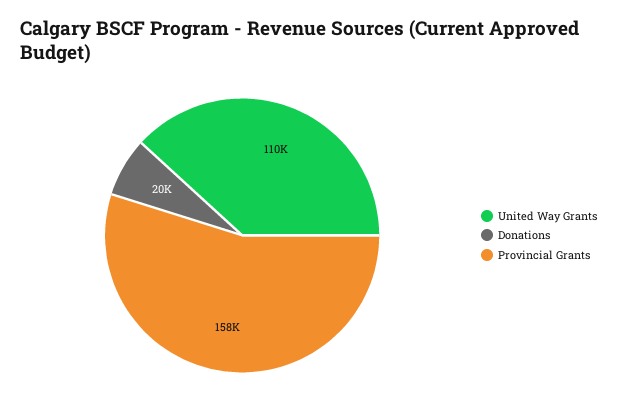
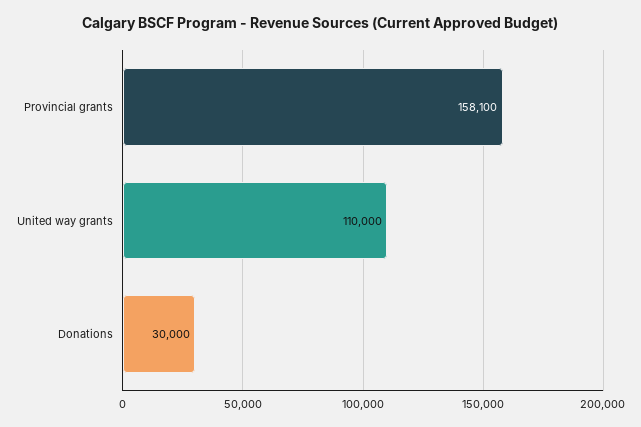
Donations: 20000 -> 30000

